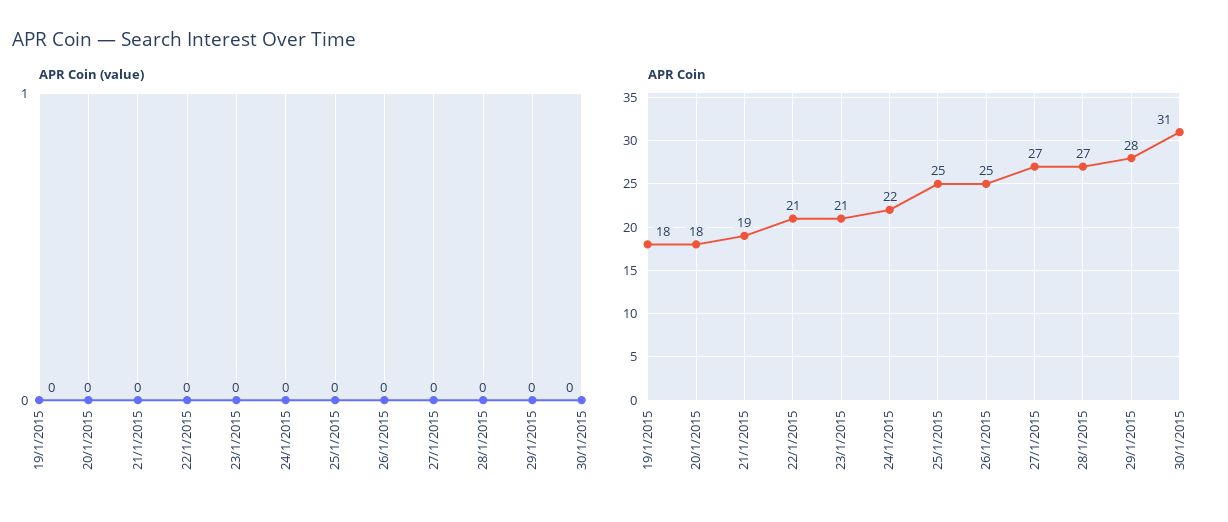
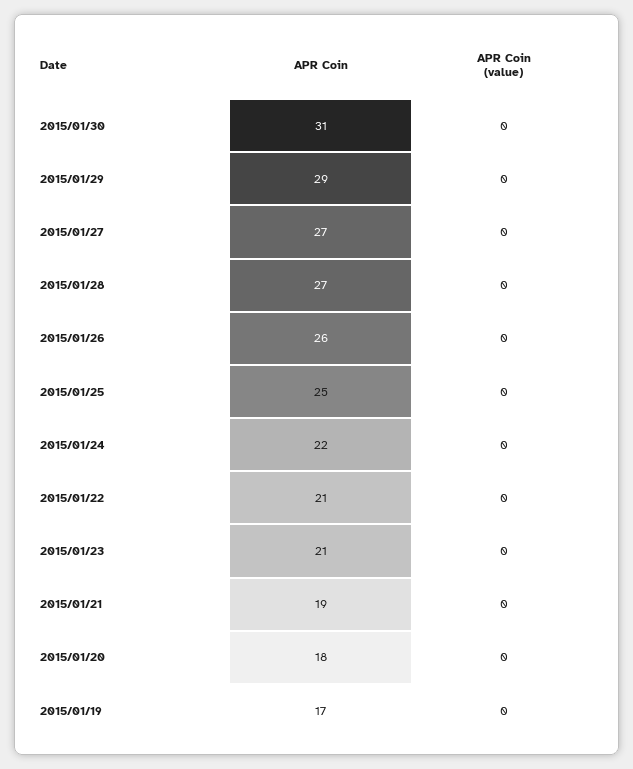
APR Coin, 19/1/2015: 18 -> 17
APR Coin, 26/1/2015: 25 -> 26
APR Coin, 29/1/2015: 28 -> 29

